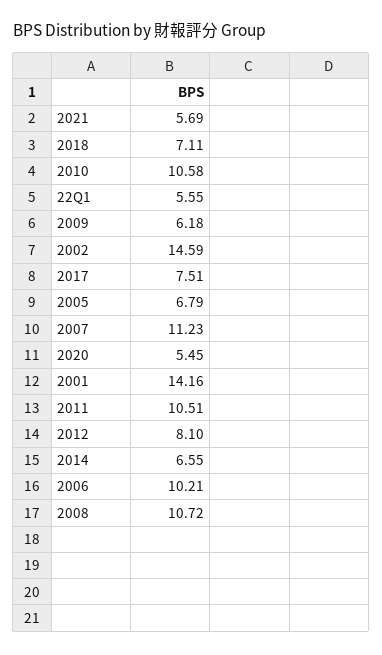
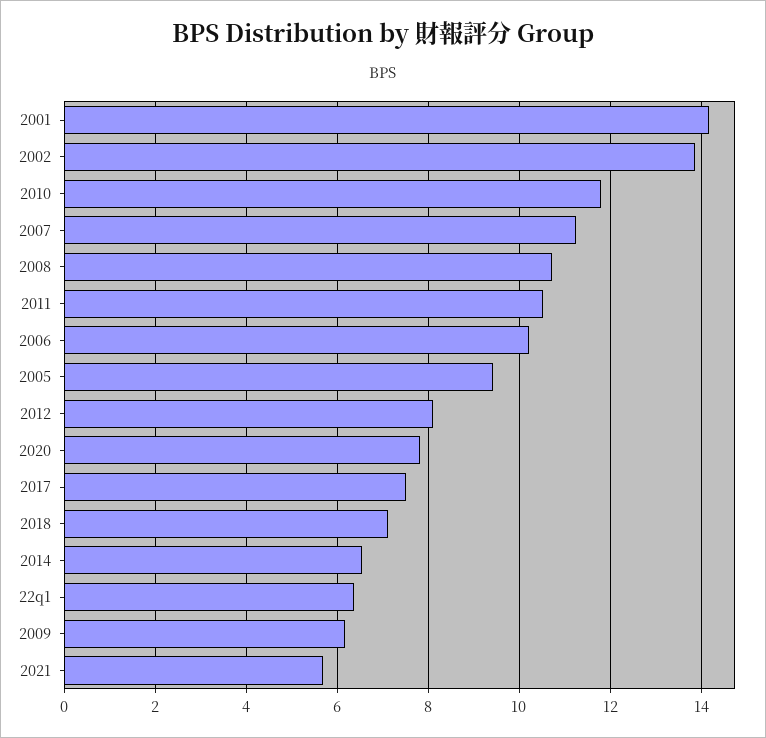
2010: 10.58 -> 11.8
22Q1: 5.55 -> 6.4
2002: 14.59 -> 13.8
2005: 6.79 -> 9.4
2020: 5.45 -> 7.8

